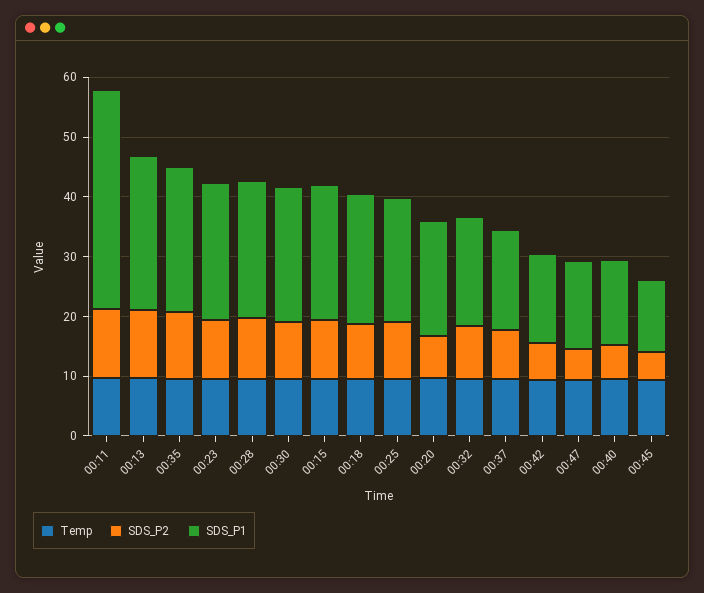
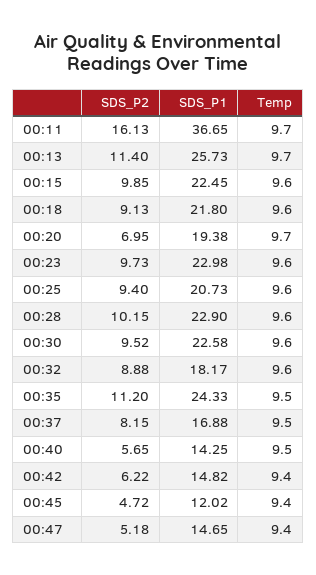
SDS_P2, 00:11: 12 -> 16.13

